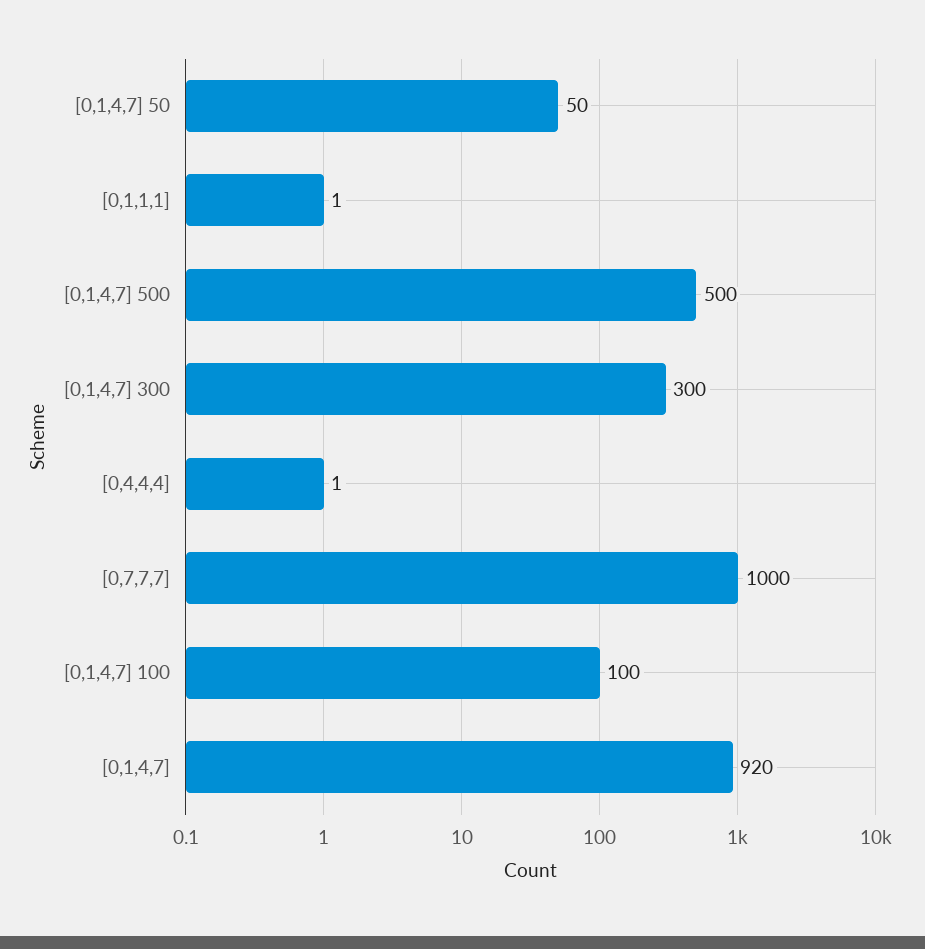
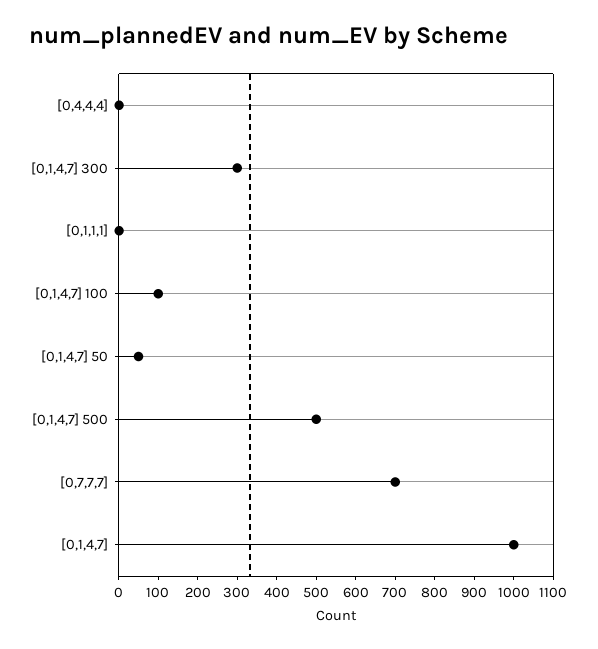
[0,7,7,7]: 1000 -> 700
[0,1,4,7]: 920 -> 1000

